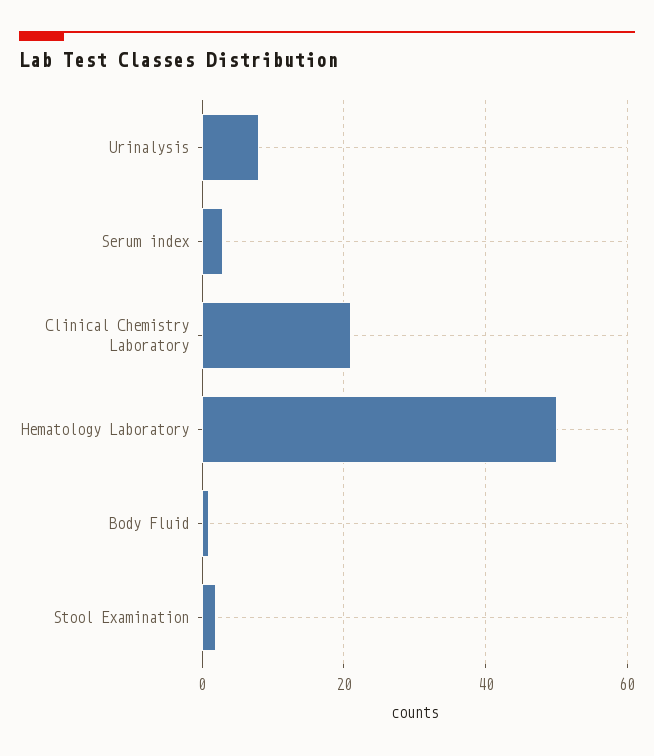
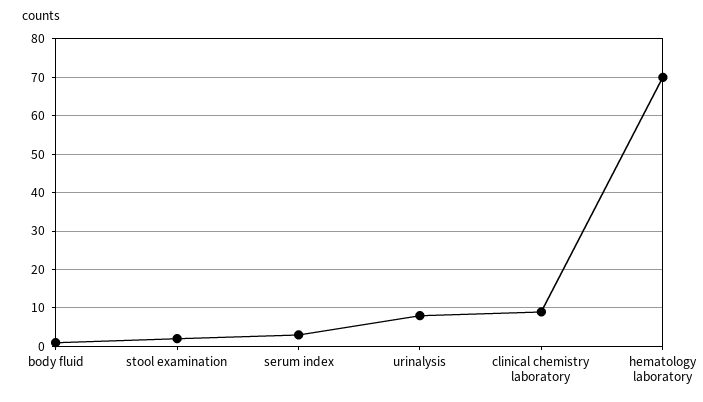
Clinical Chemistry Laboratory: 20 -> 10
Hematology Laboratory: 50 -> 70

